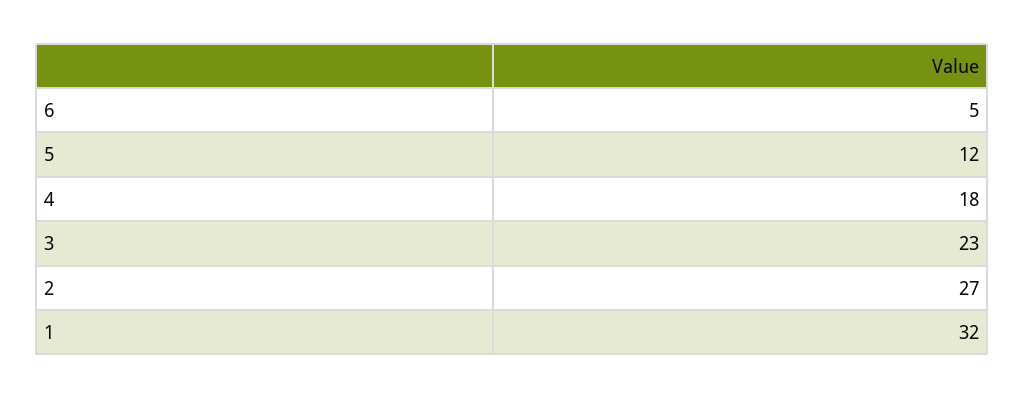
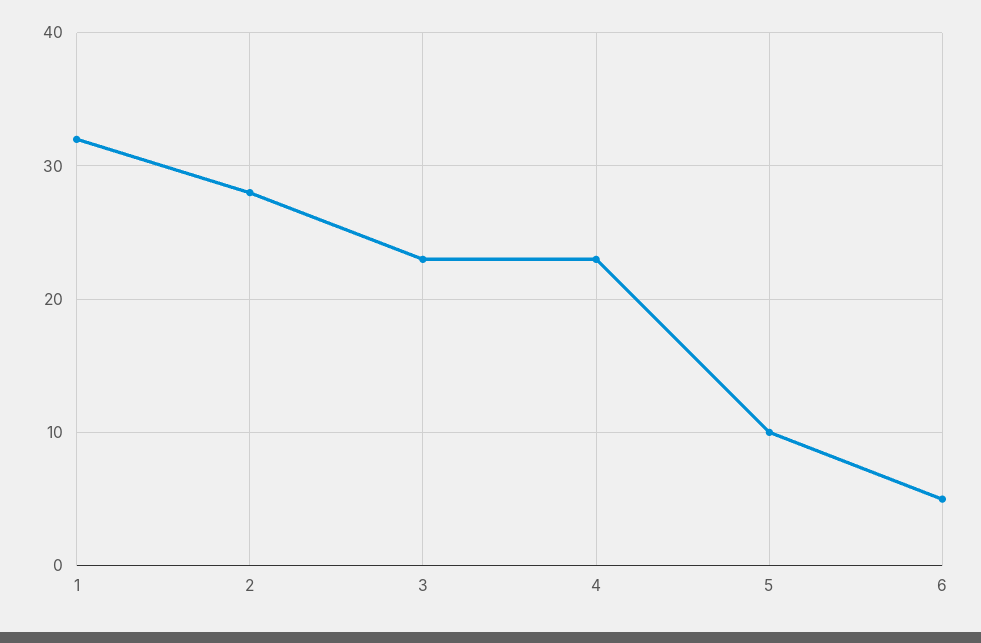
5: 12 -> 10
4: 18 -> 23
2: 27 -> 28

